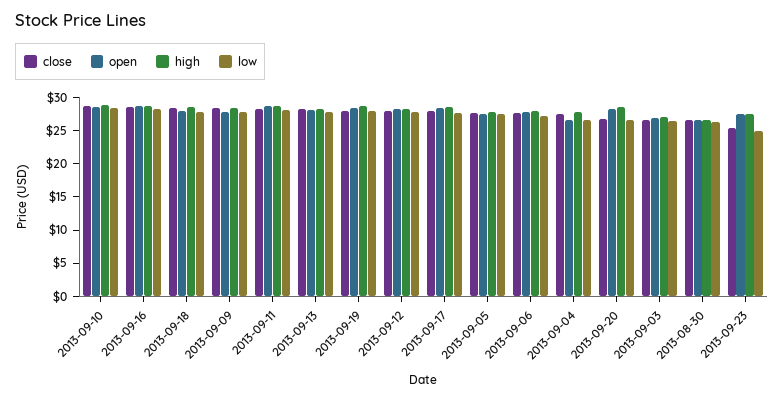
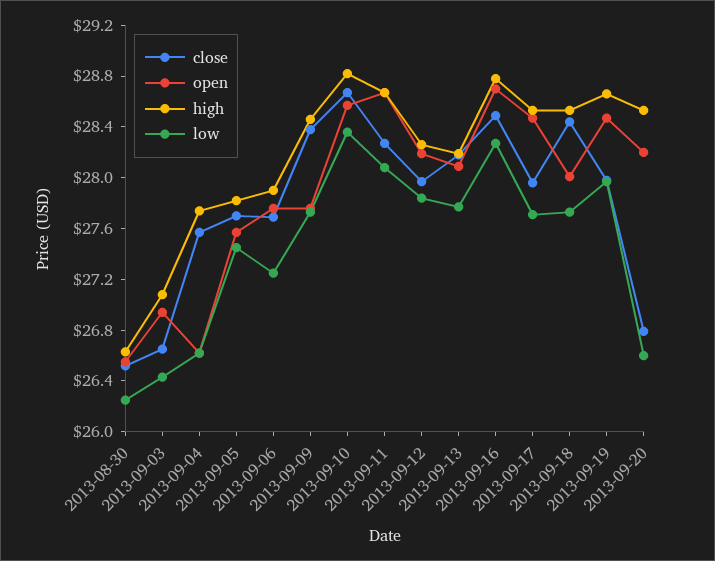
close, 2013-09-23: 25 -> none
open, 2013-09-23: 27.5 -> none
high, 2013-09-23: 27.5 -> none
low, 2013-09-23: 25 -> none

